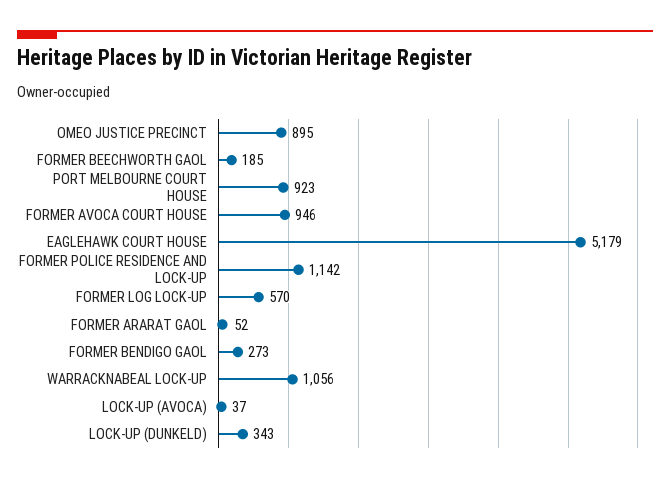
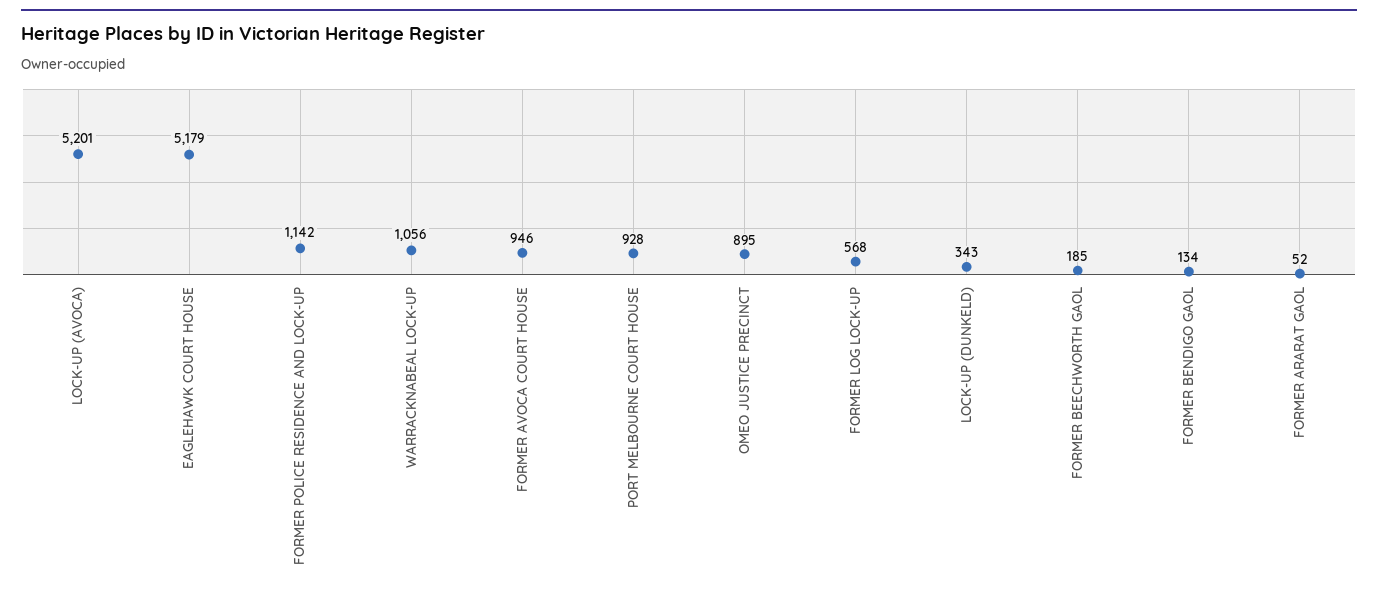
PORT MELBOURNE COURT HOUSE: 923 -> 928
FORMER LOG LOCK-UP: 570 -> 568
FORMER BENDIGO GAOL: 273 -> 134
LOCK-UP (AVOCA): 37 -> 5201

